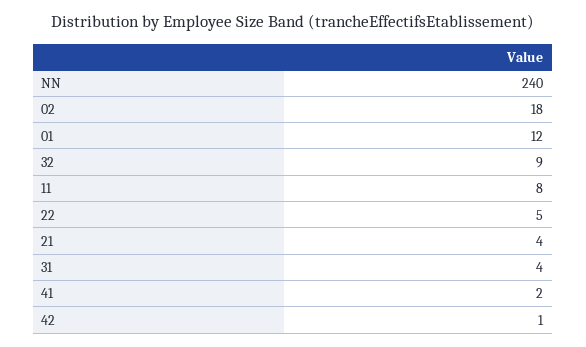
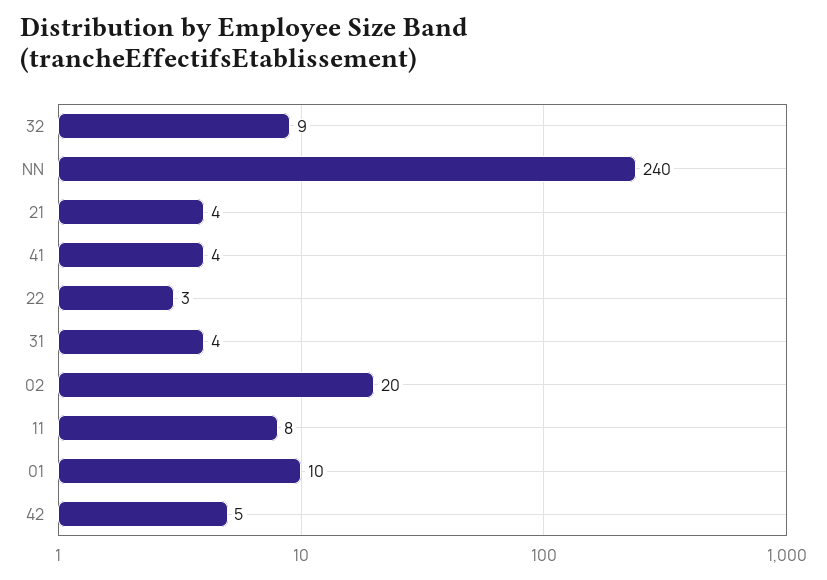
02: 18 -> 20
01: 12 -> 10
22: 5 -> 3
41: 2 -> 4
42: 1 -> 5

